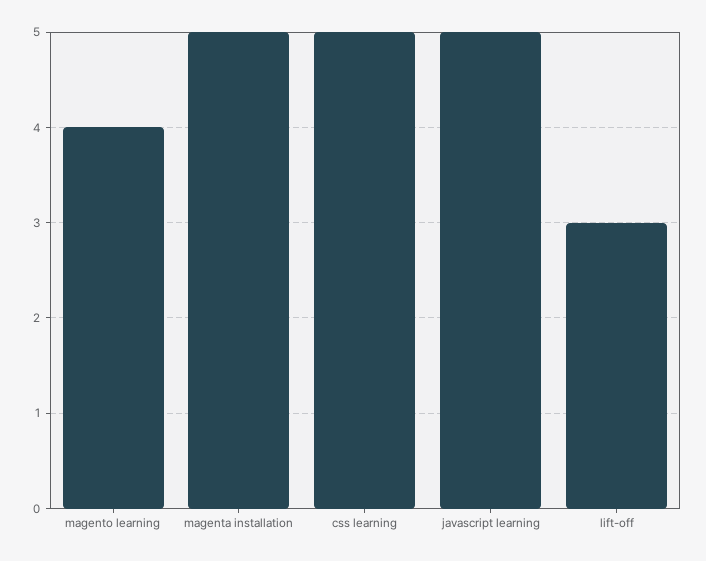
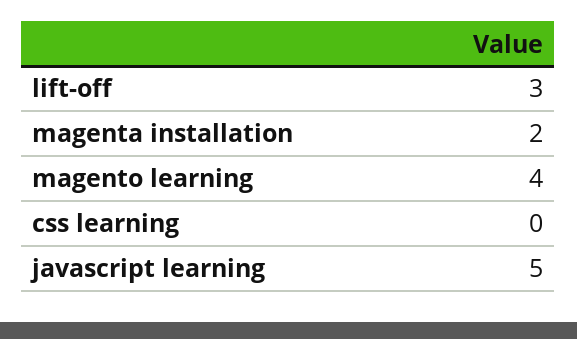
magenta installation: 5 -> 2
css learning: 5 -> 0

